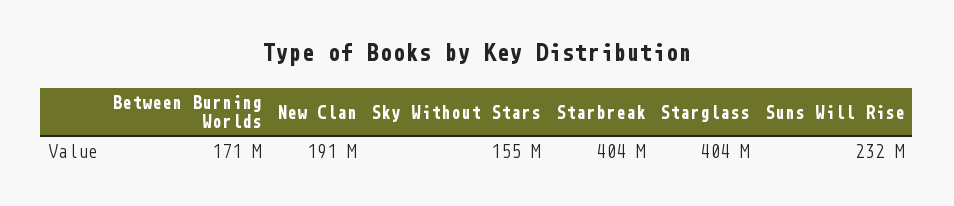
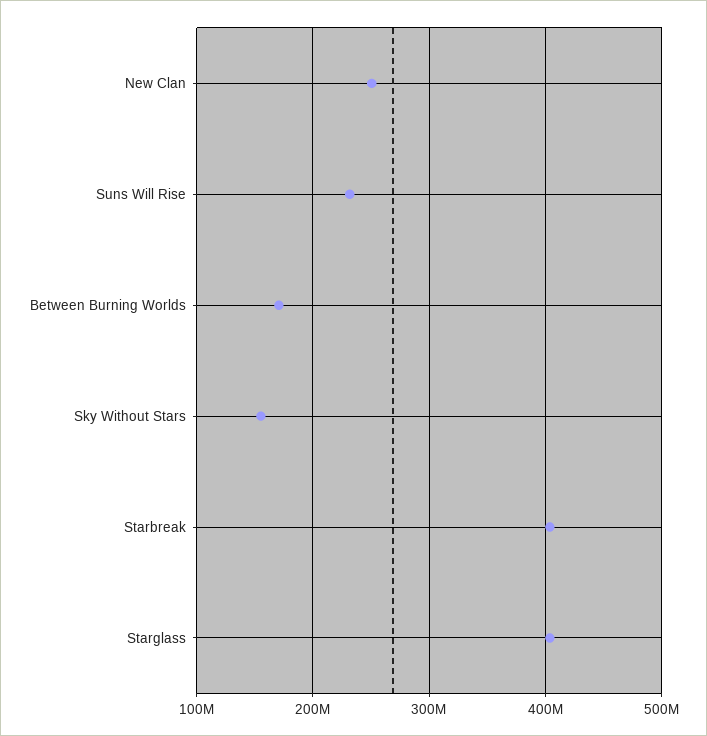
New Clan: 191000000 -> 250000000

